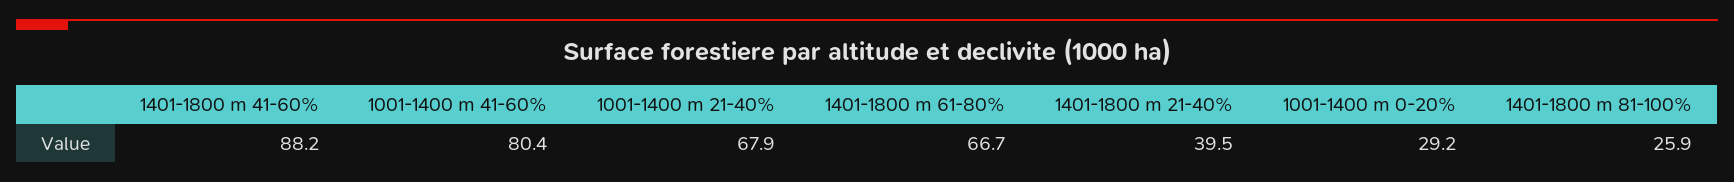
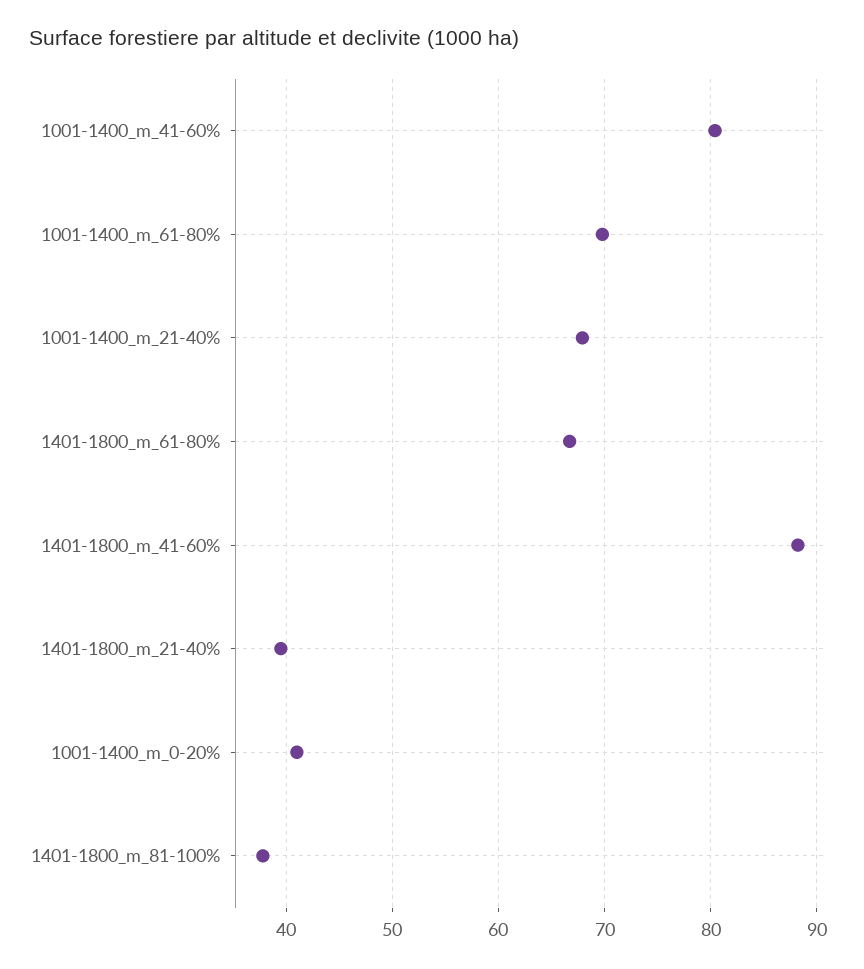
1001-1400 m 0-20%: 29.2 -> 41
1401-1800 m 81-100%: 25.9 -> 38
1001-1400_m_61-80%: none -> 70

